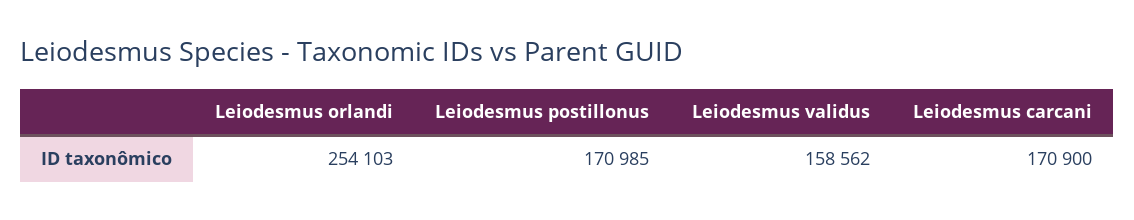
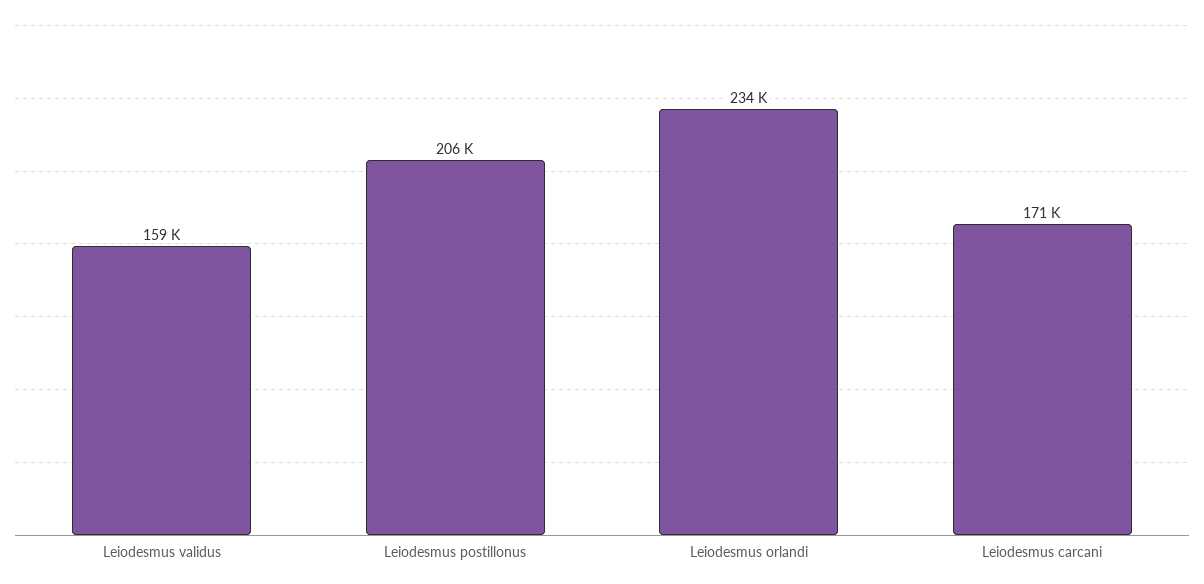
Leiodesmus orlandi: 254103 -> 234000
Leiodesmus postillonus: 170985 -> 206000

